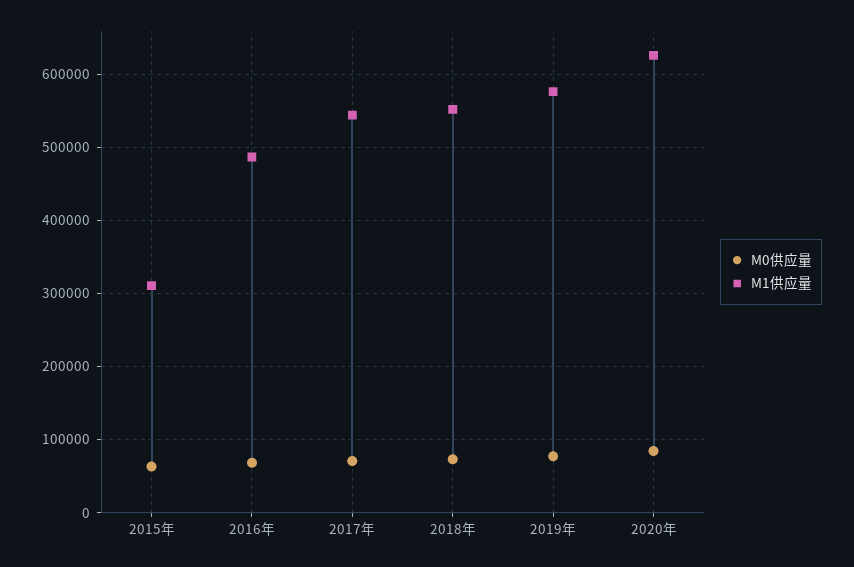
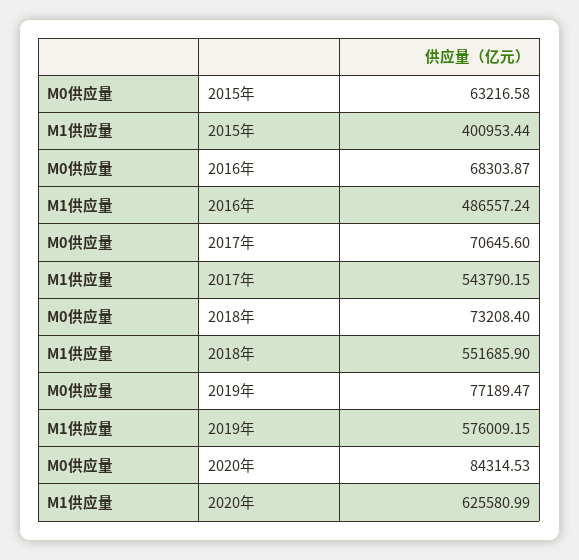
M1供应量, 2015年: 310000 -> 400953.44

